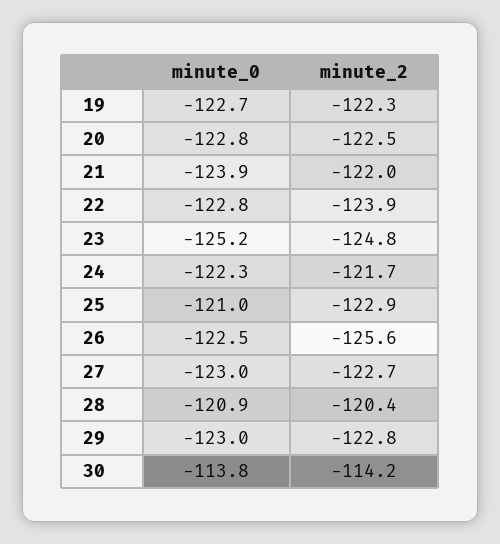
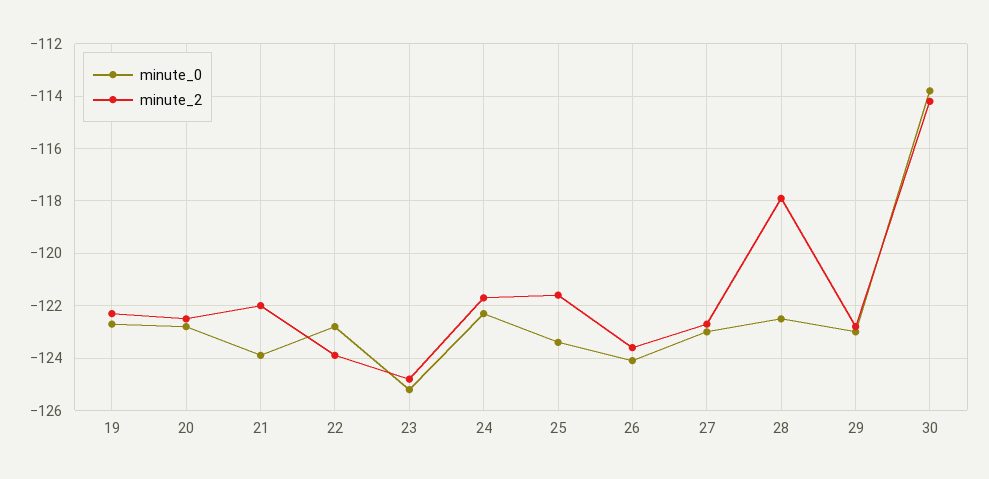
minute_0, 25: -121 -> -123.5
minute_2, 25: -122.9 -> -121.5
minute_0, 26: -122.5 -> -124
minute_2, 26: -125.6 -> -123.5
minute_0, 28: -120.9 -> -122.5
minute_2, 28: -120.4 -> -118

